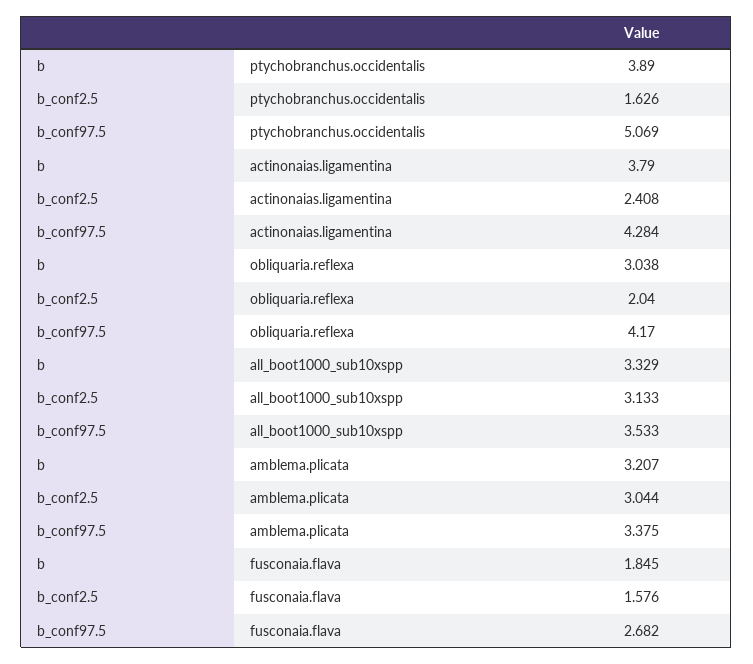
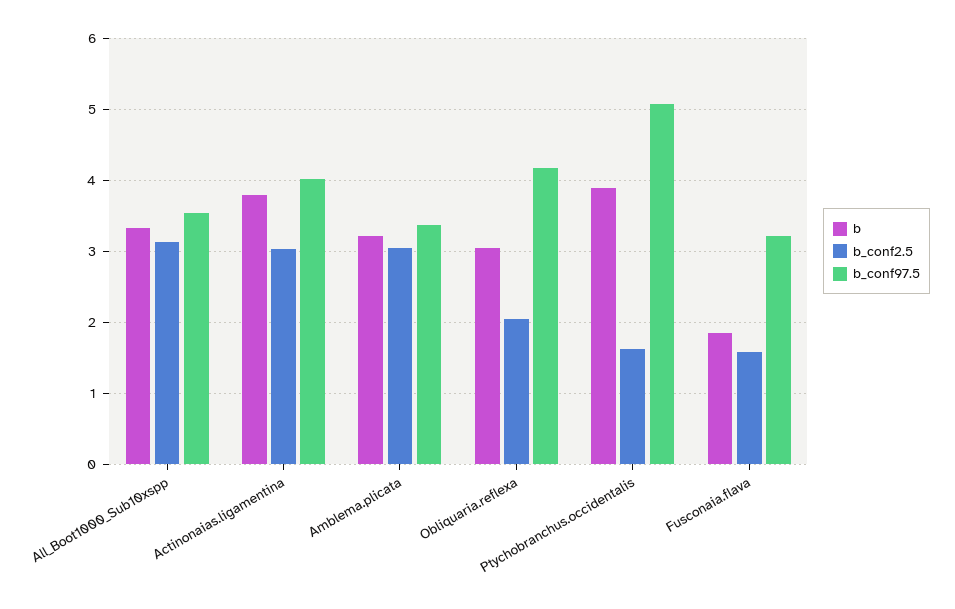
b_conf2.5, actinonaias.ligamentina: 2.408 -> 3
b_conf97.5, actinonaias.ligamentina: 4.284 -> 4
b_conf97.5, fusconaia.flava: 2.682 -> 3.2

